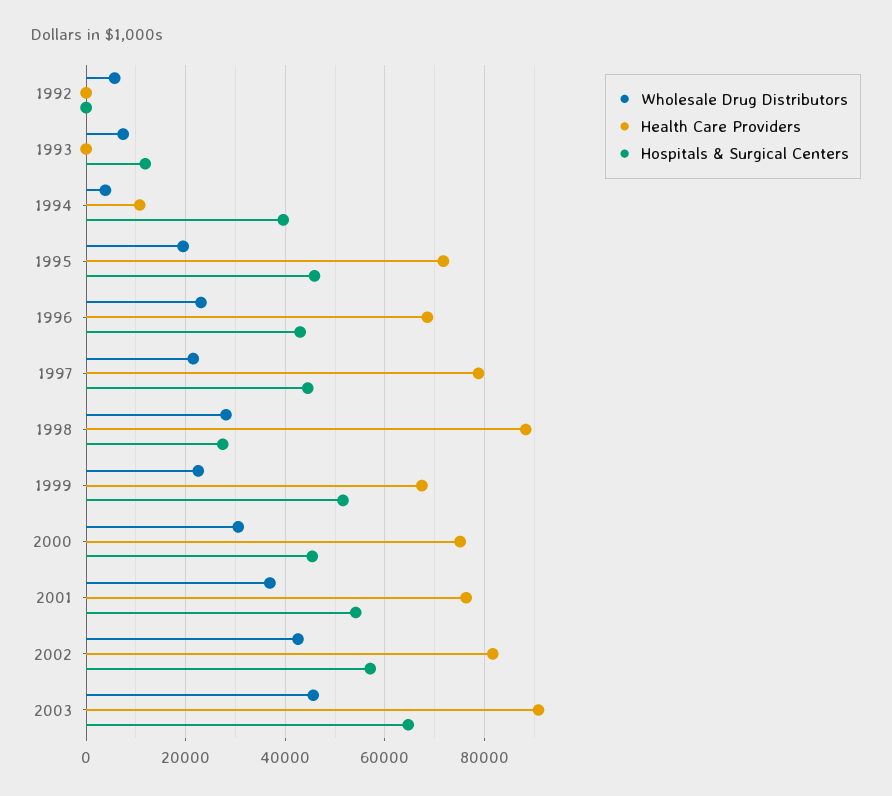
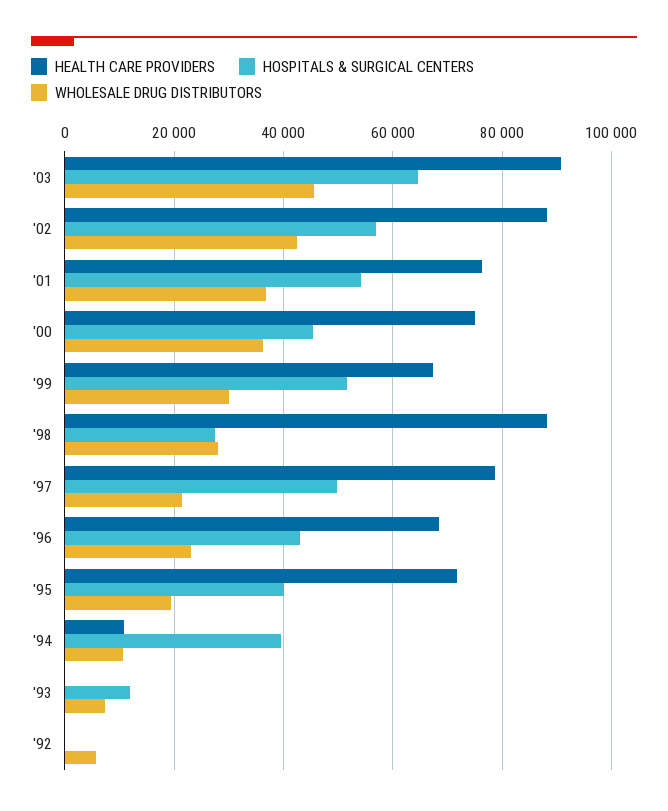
Wholesale Drug Distributors, 1994: 4000 -> 10000
Hospitals & Surgical Centers, 1995: 46000 -> 40000
Hospitals & Surgical Centers, 1997: 44000 -> 50000
Wholesale Drug Distributors, 1999: 22000 -> 30000
Wholesale Drug Distributors, 2000: 30000 -> 36000
Health Care Providers, 2002: 82000 -> 88000

